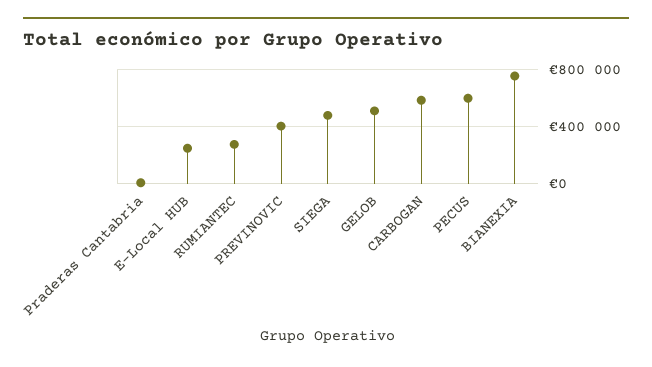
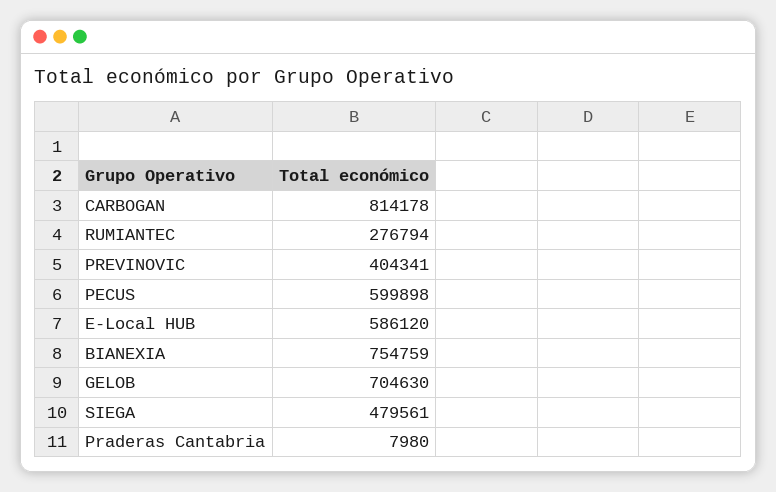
E-Local HUB: 250000 -> 586120
GELOB: 500000 -> 704630
CARBOGAN: 600000 -> 814178

